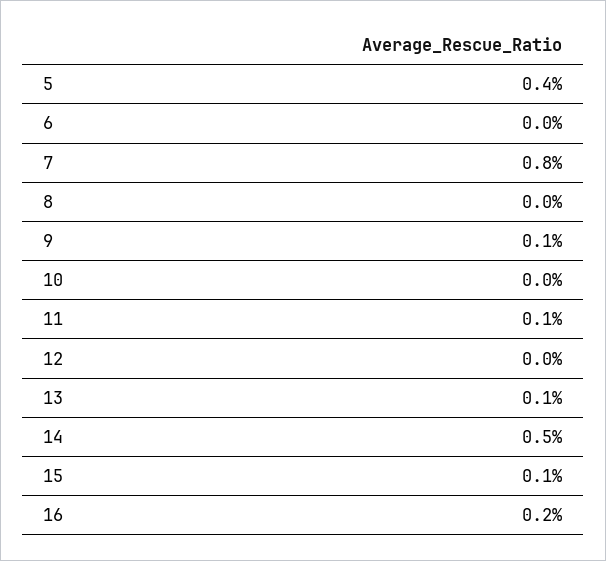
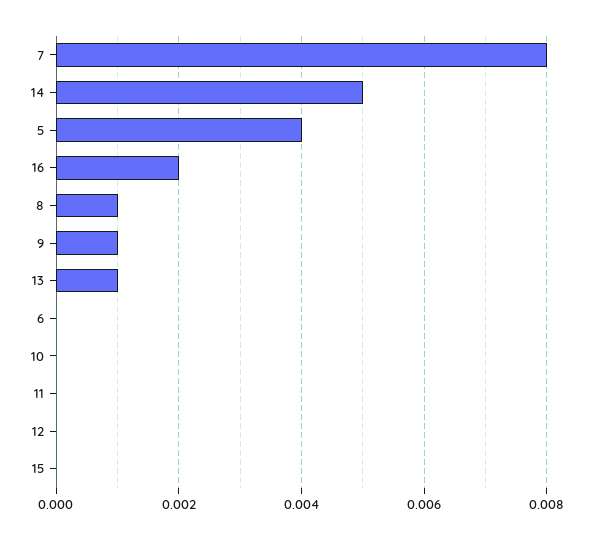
8: 0 -> 0.001
11: 0.001 -> 0
15: 0.001 -> 0

